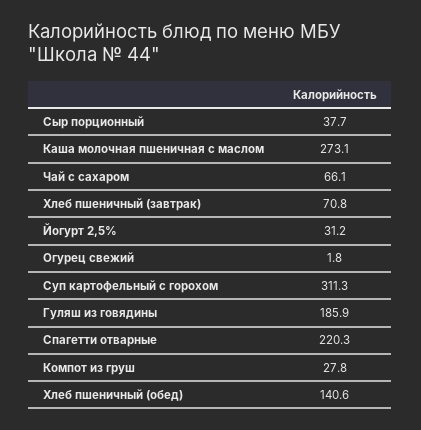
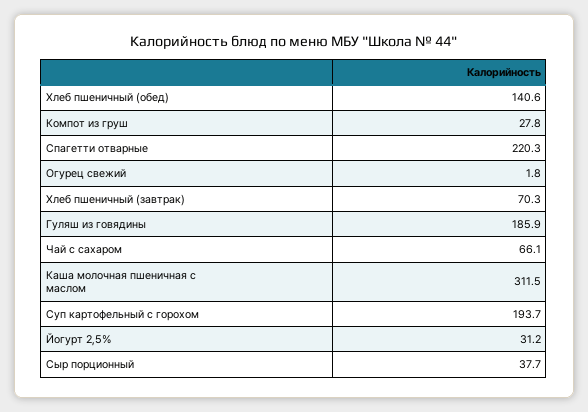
Каша молочная пшеничная с маслом: 273.1 -> 311.5
Хлеб пшеничный (завтрак): 70.8 -> 70.3
Суп картофельный с горохом: 311.3 -> 193.7

